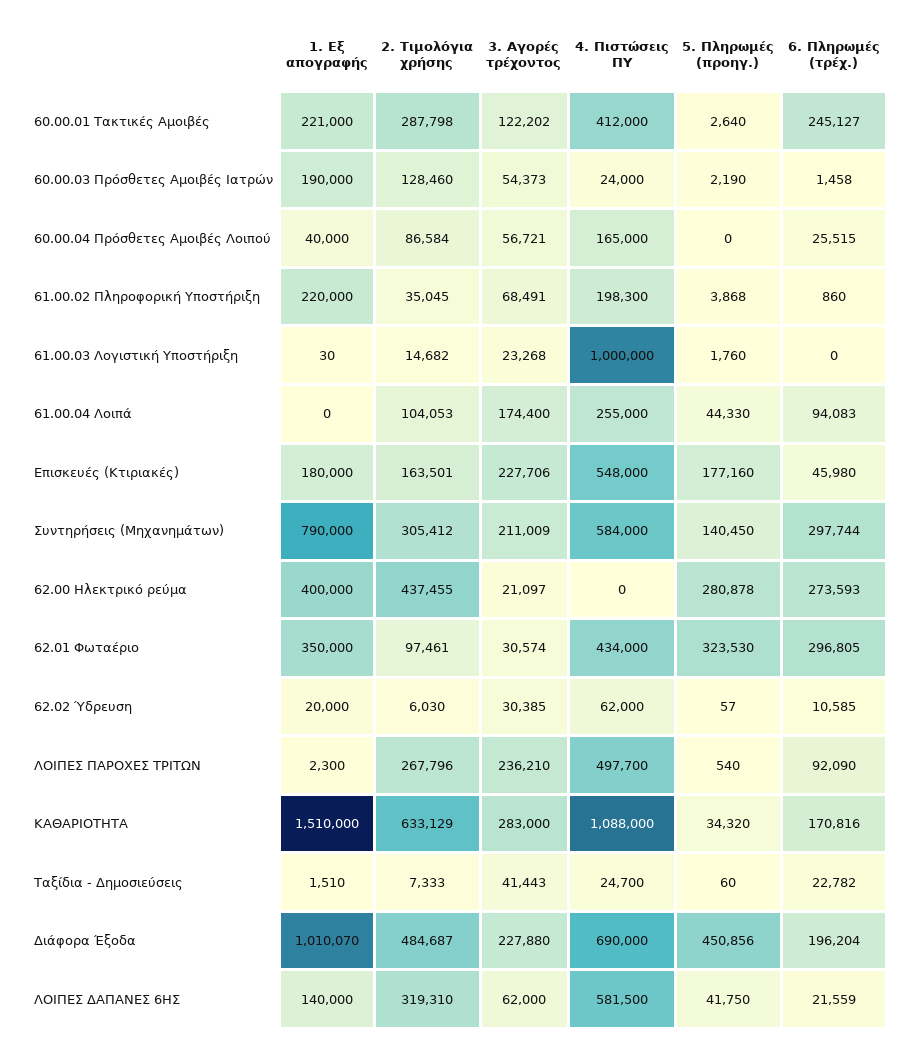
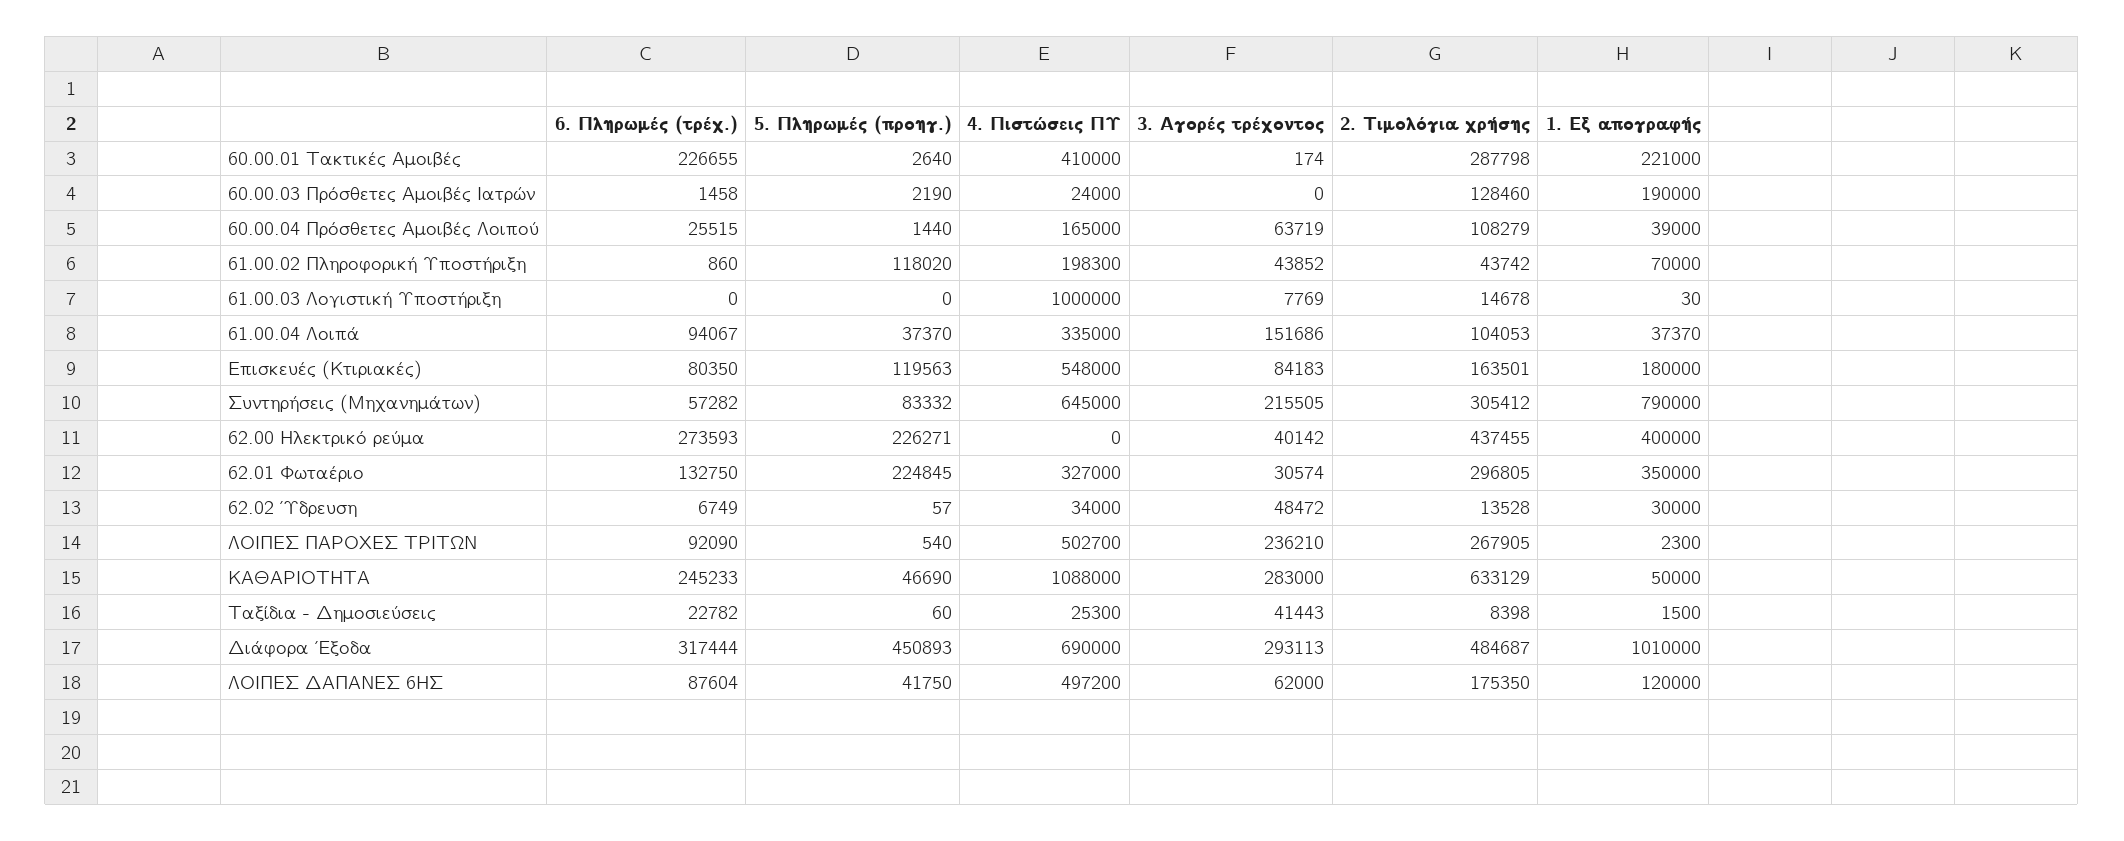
3. Αγορές τρέχοντος, 60.00.01 Τακτικές Αμοιβές: 122202 -> 174
4. Πιστώσεις ΠΥ, 60.00.01 Τακτικές Αμοιβές: 412000 -> 410000
6. Πληρωμές (τρέχ.), 60.00.01 Τακτικές Αμοιβές: 245127 -> 226655
3. Αγορές τρέχοντος, 60.00.03 Πρόσθετες Αμοιβές Ιατρών: 54373 -> 0
1. Εξ απογραφής, 60.00.04 Πρόσθετες Αμοιβές Λοιπού: 40000 -> 39000
2. Τιμολόγια χρήσης, 60.00.04 Πρόσθετες Αμοιβές Λοιπού: 86584 -> 108279
3. Αγορές τρέχοντος, 60.00.04 Πρόσθετες Αμοιβές Λοιπού: 56721 -> 63719
5. Πληρωμές (προηγ.), 60.00.04 Πρόσθετες Αμοιβές Λοιπού: 0 -> 1440
1. Εξ απογραφής, 61.00.02 Πληροφορική Υποστήριξη: 220000 -> 70000
2. Τιμολόγια χρήσης, 61.00.02 Πληροφορική Υποστήριξη: 35045 -> 43742
3. Αγορές τρέχοντος, 61.00.02 Πληροφορική Υποστήριξη: 68491 -> 43852
5. Πληρωμές (προηγ.), 61.00.02 Πληροφορική Υποστήριξη: 3868 -> 118020
2. Τιμολόγια χρήσης, 61.00.03 Λογιστική Υποστήριξη: 14682 -> 14678
3. Αγορές τρέχοντος, 61.00.03 Λογιστική Υποστήριξη: 23268 -> 7769
5. Πληρωμές (προηγ.), 61.00.03 Λογιστική Υποστήριξη: 1760 -> 0
1. Εξ απογραφής, 61.00.04 Λοιπά: 0 -> 37370
3. Αγορές τρέχοντος, 61.00.04 Λοιπά: 174400 -> 151686
4. Πιστώσεις ΠΥ, 61.00.04 Λοιπά: 255000 -> 335000
5. Πληρωμές (προηγ.), 61.00.04 Λοιπά: 44330 -> 37370
6. Πληρωμές (τρέχ.), 61.00.04 Λοιπά: 94083 -> 94067
3. Αγορές τρέχοντος, Επισκευές (Κτιριακές): 227706 -> 84183
5. Πληρωμές (προηγ.), Επισκευές (Κτιριακές): 177160 -> 119563
6. Πληρωμές (τρέχ.), Επισκευές (Κτιριακές): 45980 -> 80350
3. Αγορές τρέχοντος, Συντηρήσεις (Μηχανημάτων): 211009 -> 215505
4. Πιστώσεις ΠΥ, Συντηρήσεις (Μηχανημάτων): 584000 -> 645000
5. Πληρωμές (προηγ.), Συντηρήσεις (Μηχανημάτων): 140450 -> 83332
6. Πληρωμές (τρέχ.), Συντηρήσεις (Μηχανημάτων): 297744 -> 57282
3. Αγορές τρέχοντος, 62.00 Ηλεκτρικό ρεύμα: 21097 -> 40142
5. Πληρωμές (προηγ.), 62.00 Ηλεκτρικό ρεύμα: 280878 -> 226271
2. Τιμολόγια χρήσης, 62.01 Φωταέριο: 97461 -> 296805
4. Πιστώσεις ΠΥ, 62.01 Φωταέριο: 434000 -> 327000
5. Πληρωμές (προηγ.), 62.01 Φωταέριο: 323530 -> 224845
6. Πληρωμές (τρέχ.), 62.01 Φωταέριο: 296805 -> 132750
1. Εξ απογραφής, 62.02 Ύδρευση: 20000 -> 30000
2. Τιμολόγια χρήσης, 62.02 Ύδρευση: 6030 -> 13528
3. Αγορές τρέχοντος, 62.02 Ύδρευση: 30385 -> 48472
4. Πιστώσεις ΠΥ, 62.02 Ύδρευση: 62000 -> 34000
6. Πληρωμές (τρέχ.), 62.02 Ύδρευση: 10585 -> 6749
2. Τιμολόγια χρήσης, ΛΟΙΠΕΣ ΠΑΡΟΧΕΣ ΤΡΙΤΩΝ: 267796 -> 267905
4. Πιστώσεις ΠΥ, ΛΟΙΠΕΣ ΠΑΡΟΧΕΣ ΤΡΙΤΩΝ: 497700 -> 502700
1. Εξ απογραφής, ΚΑΘΑΡΙΟΤΗΤΑ: 1510000 -> 50000
5. Πληρωμές (προηγ.), ΚΑΘΑΡΙΟΤΗΤΑ: 34320 -> 46690
6. Πληρωμές (τρέχ.), ΚΑΘΑΡΙΟΤΗΤΑ: 170816 -> 245233
1. Εξ απογραφής, Ταξίδια - Δημοσιεύσεις: 1510 -> 1500
2. Τιμολόγια χρήσης, Ταξίδια - Δημοσιεύσεις: 7333 -> 8398
4. Πιστώσεις ΠΥ, Ταξίδια - Δημοσιεύσεις: 24700 -> 25300
1. Εξ απογραφής, Διάφορα Έξοδα: 1010070 -> 1010000
3. Αγορές τρέχοντος, Διάφορα Έξοδα: 227880 -> 293113
5. Πληρωμές (προηγ.), Διάφορα Έξοδα: 450856 -> 450893
6. Πληρωμές (τρέχ.), Διάφορα Έξοδα: 196204 -> 317444
1. Εξ απογραφής, ΛΟΙΠΕΣ ΔΑΠΑΝΕΣ 6ΗΣ: 140000 -> 120000
2. Τιμολόγια χρήσης, ΛΟΙΠΕΣ ΔΑΠΑΝΕΣ 6ΗΣ: 319310 -> 175350
4. Πιστώσεις ΠΥ, ΛΟΙΠΕΣ ΔΑΠΑΝΕΣ 6ΗΣ: 581500 -> 497200
6. Πληρωμές (τρέχ.), ΛΟΙΠΕΣ ΔΑΠΑΝΕΣ 6ΗΣ: 21559 -> 87604

